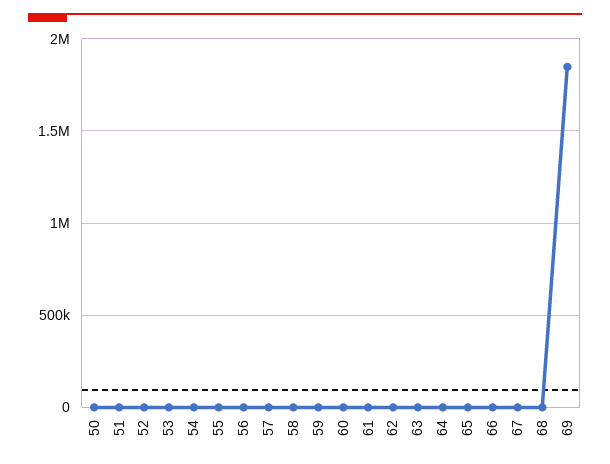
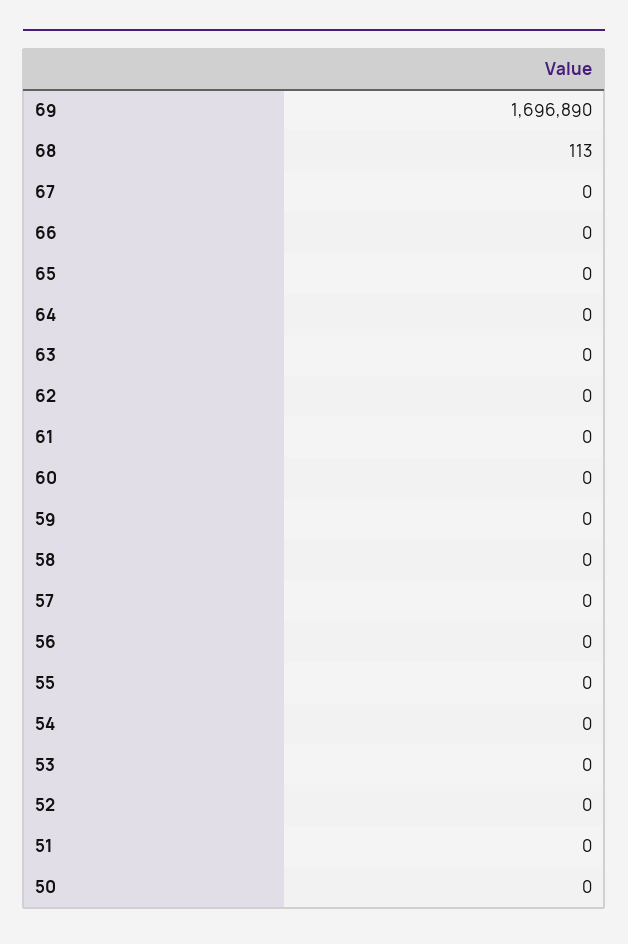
69: 1850000 -> 1696890

